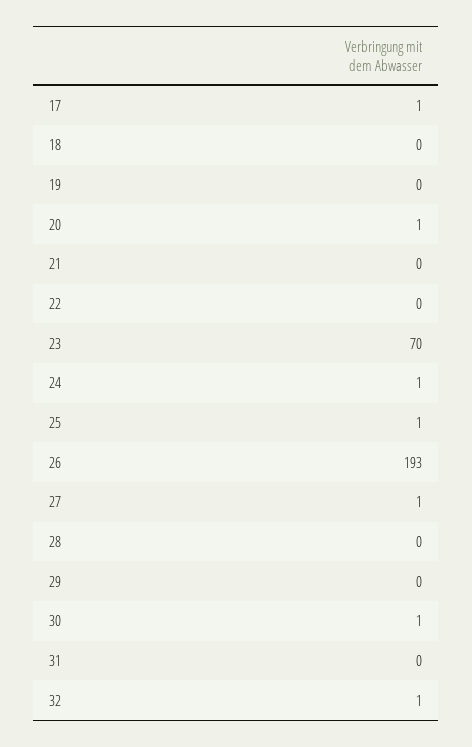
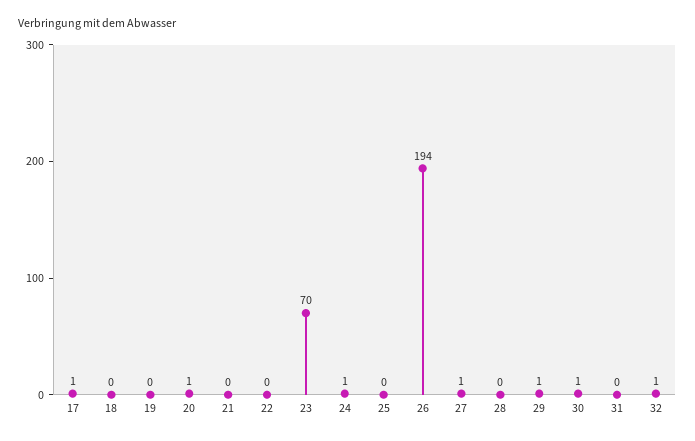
25: 1 -> 0
26: 193 -> 194
29: 0 -> 1

